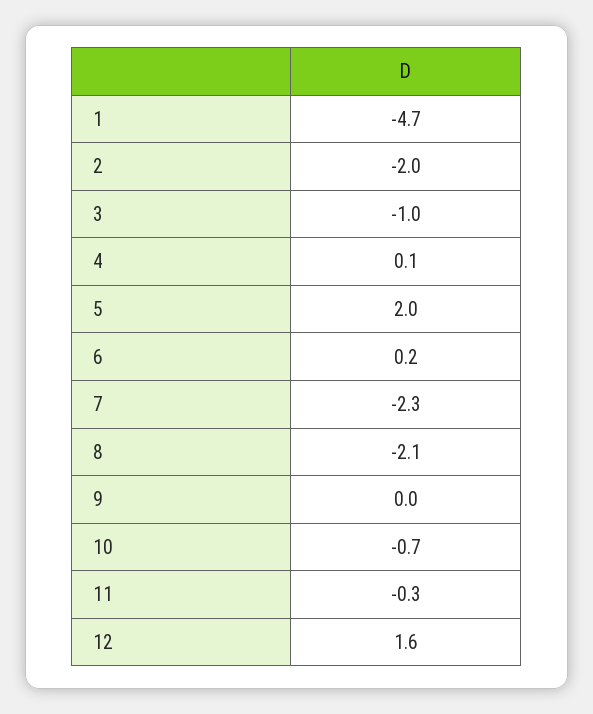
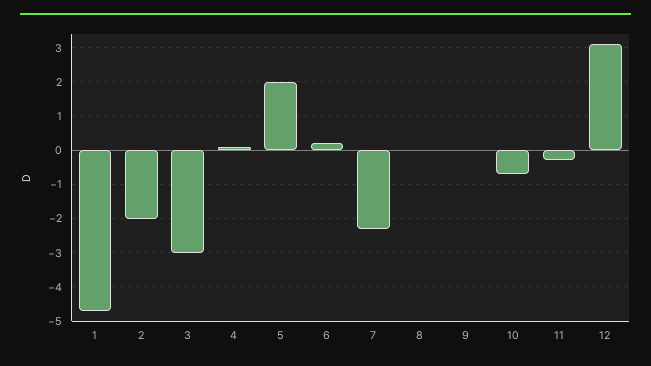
3: -1 -> -3
8: -2.1 -> 0
12: 1.6 -> 3

